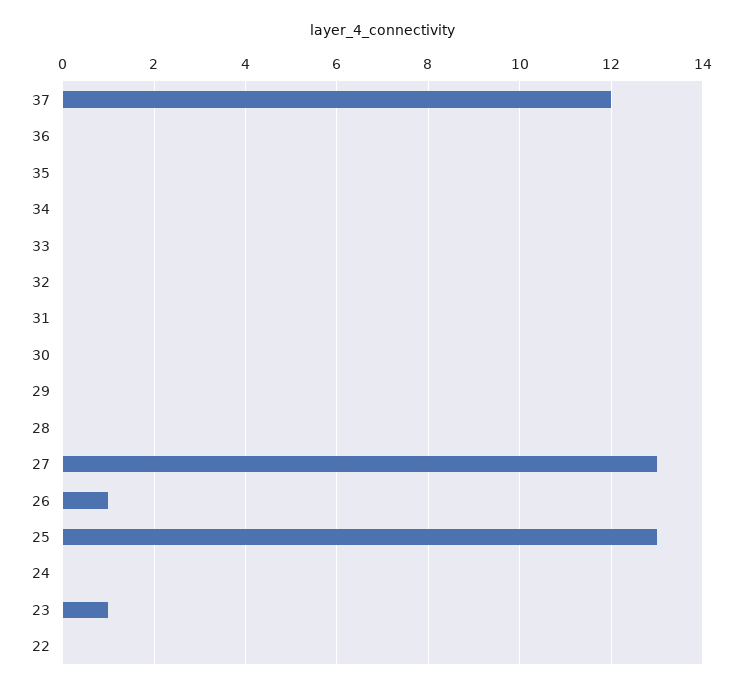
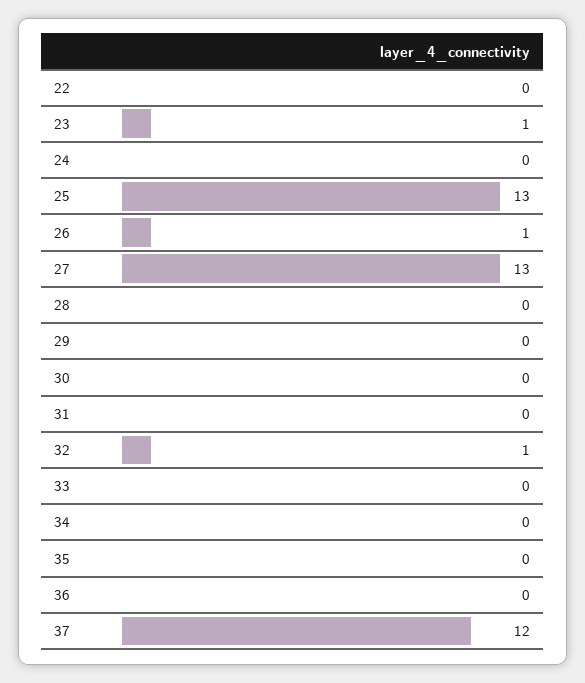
32: 0 -> 1

